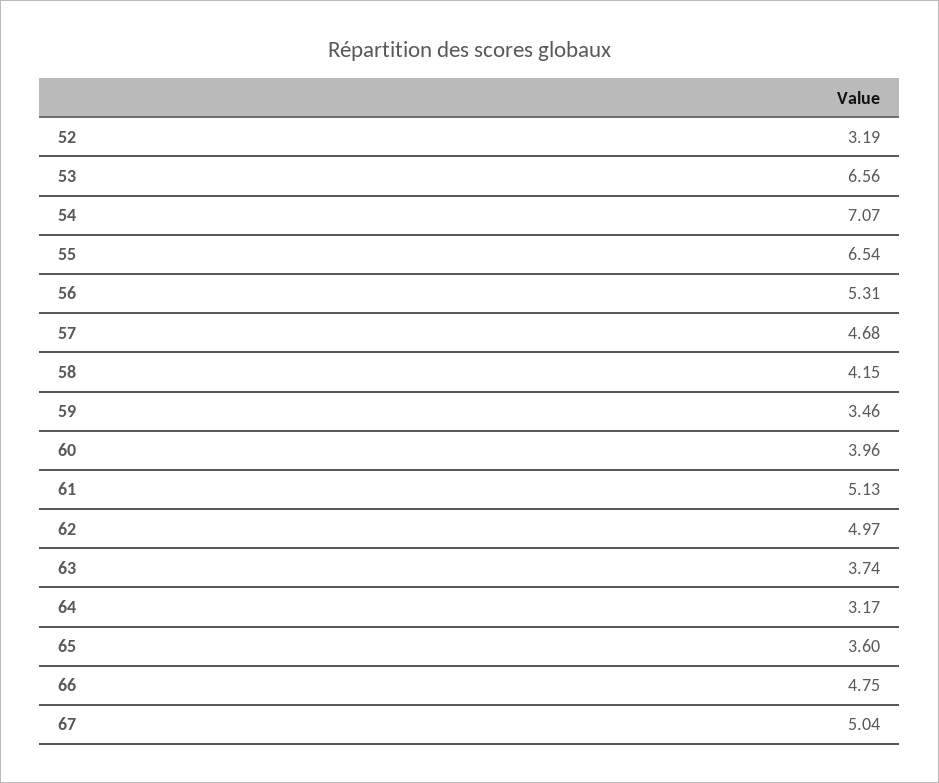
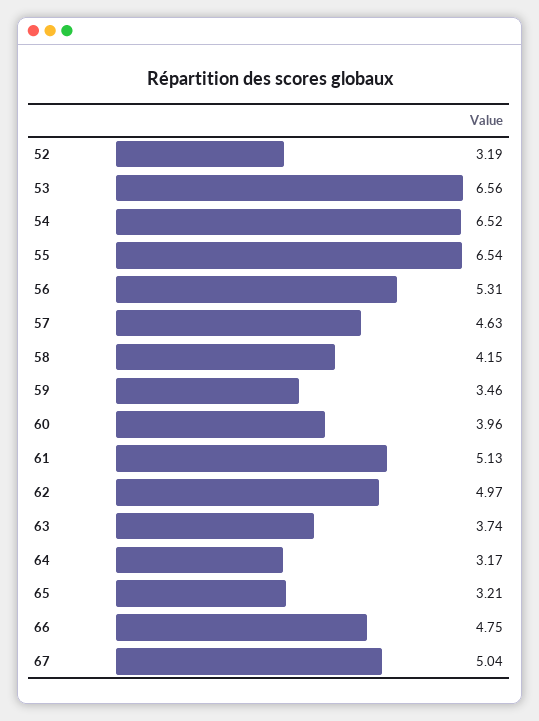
54: 7.07 -> 6.52
57: 4.68 -> 4.63
65: 3.6 -> 3.21

